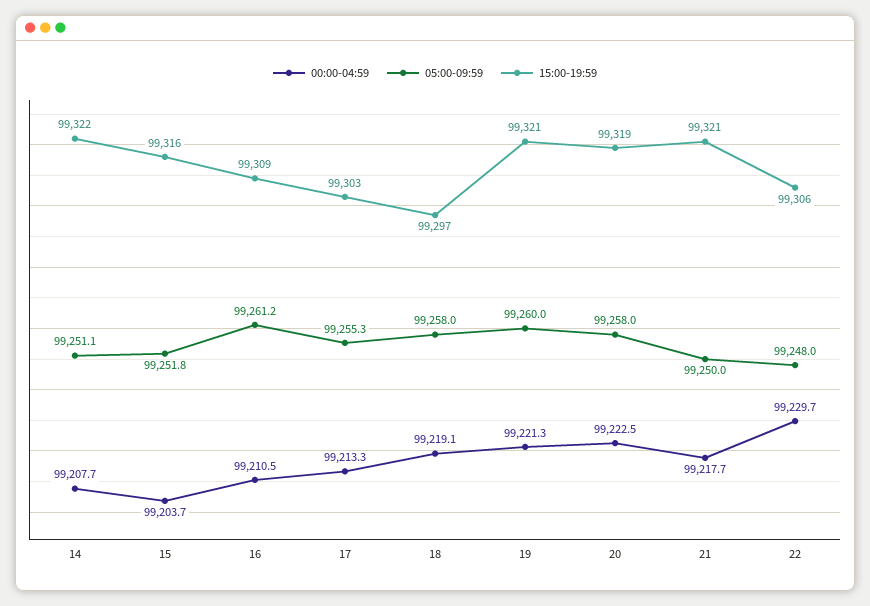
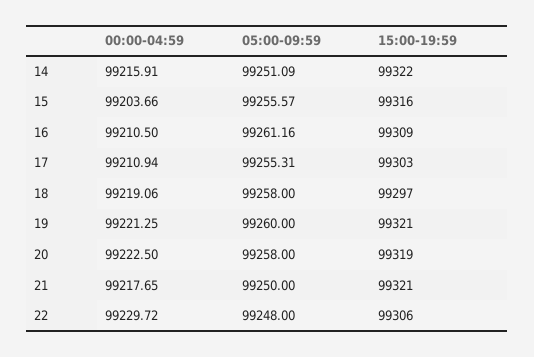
00:00-04:59, 14: 99207.7 -> 99215.91
05:00-09:59, 15: 99251.8 -> 99255.57
00:00-04:59, 17: 99213.3 -> 99210.94

